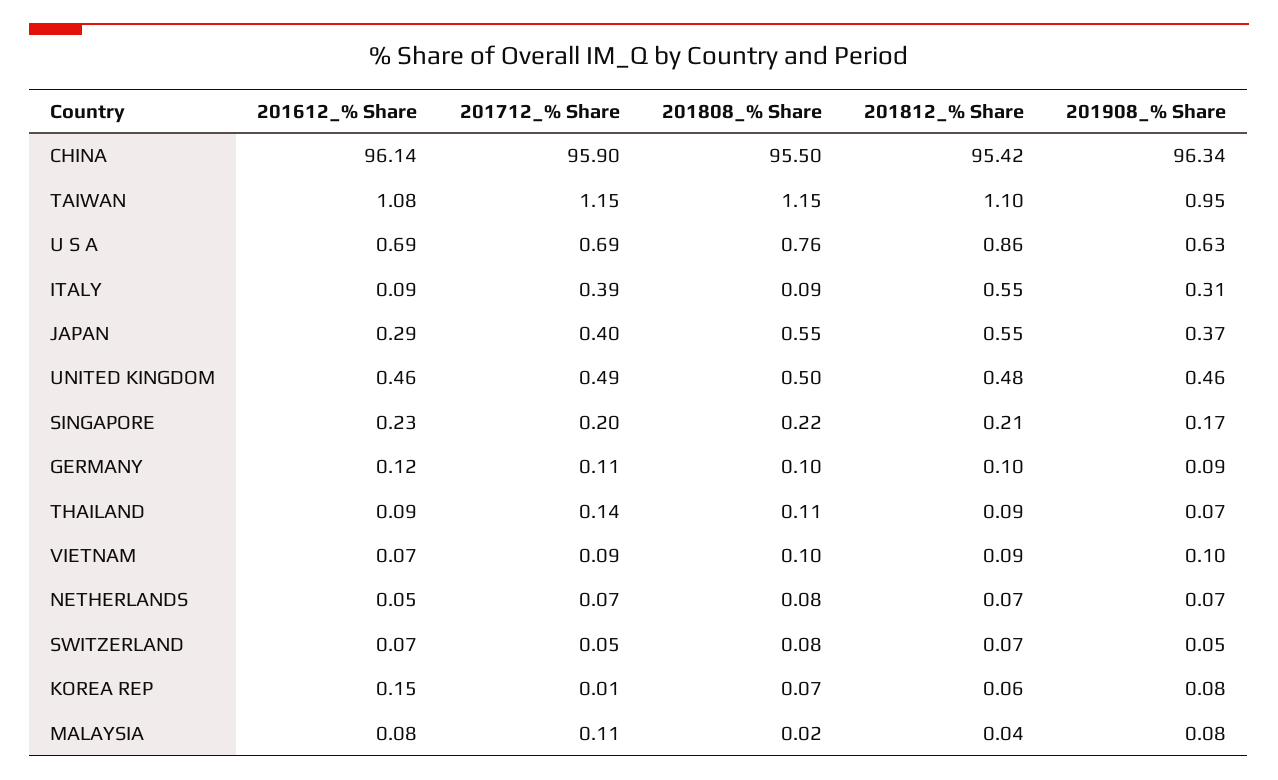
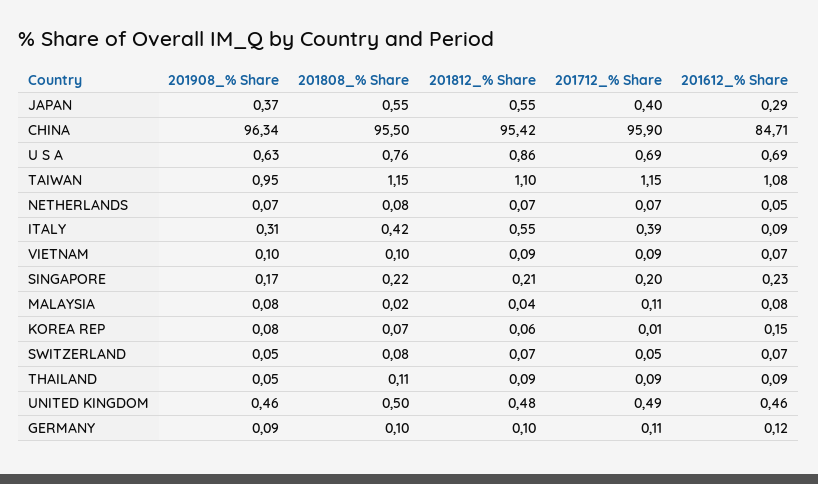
201612_% Share, CHINA: 96.14 -> 84.71
201808_% Share, ITALY: 0.09 -> 0.42
201712_% Share, THAILAND: 0.14 -> 0.09
201908_% Share, THAILAND: 0.07 -> 0.05

